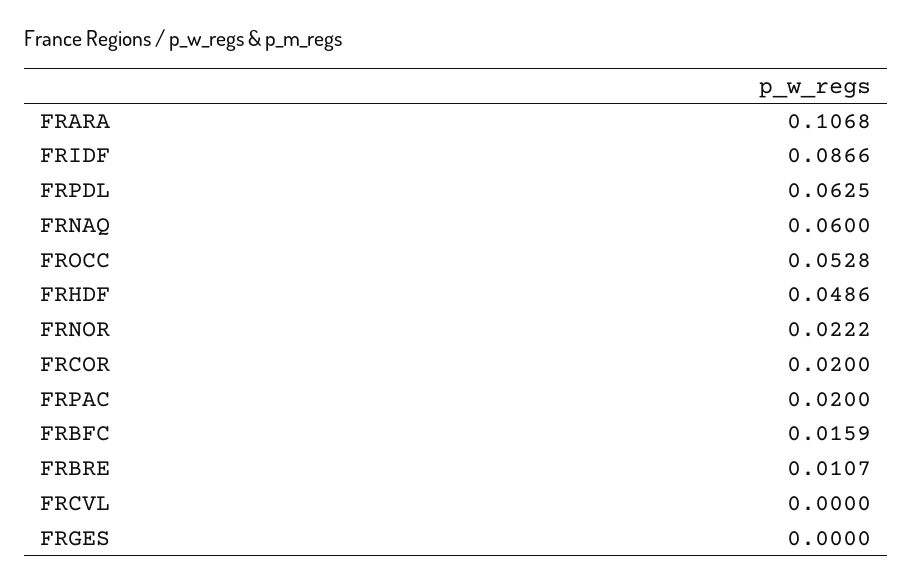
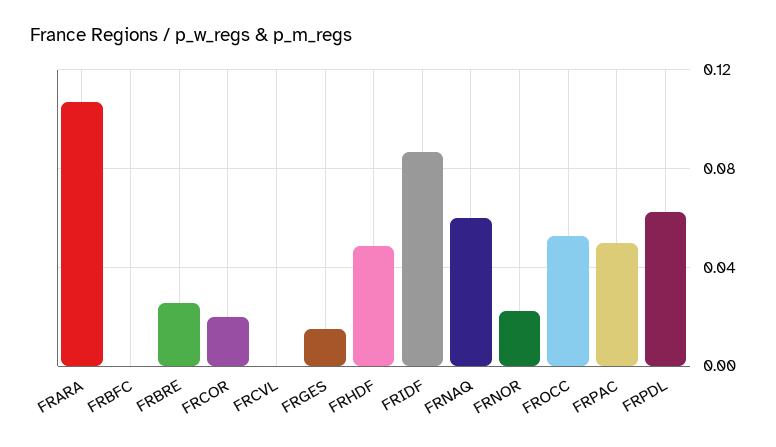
FRPAC: 0.02 -> 0.05
FRBFC: 0.0159 -> 0
FRBRE: 0.0107 -> 0.025
FRGES: 0 -> 0.015

